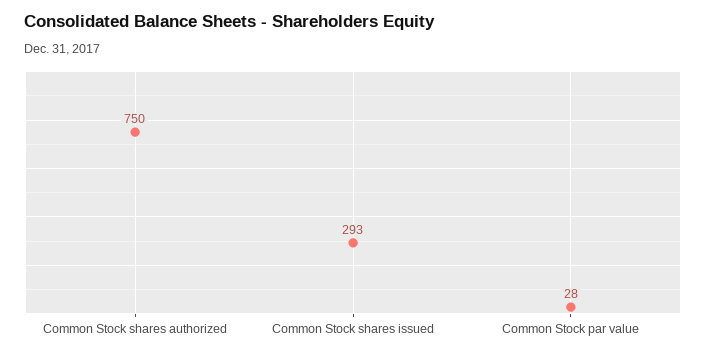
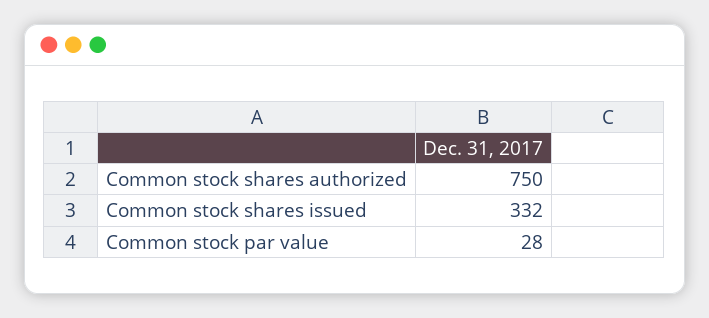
Common Stock shares issued: 293 -> 332

